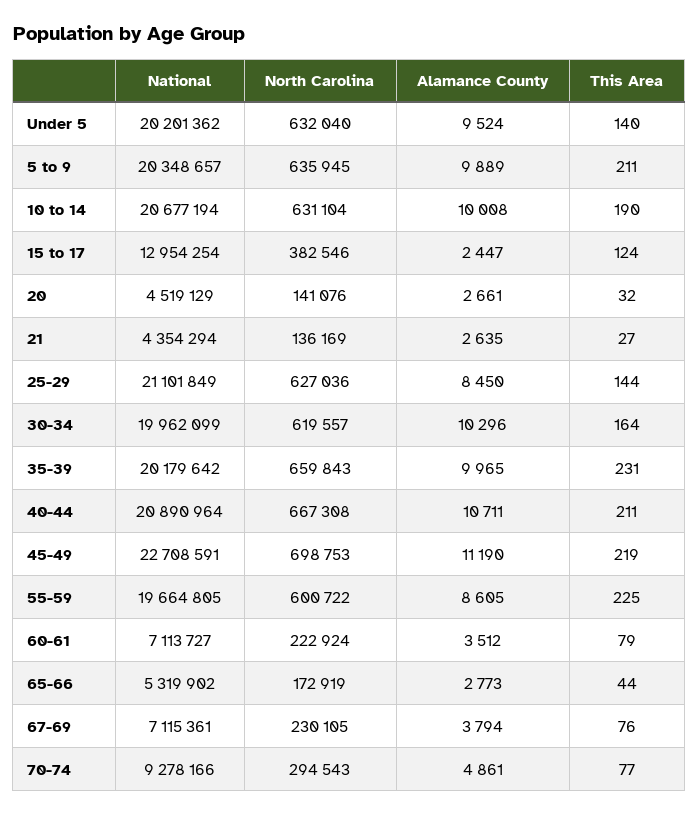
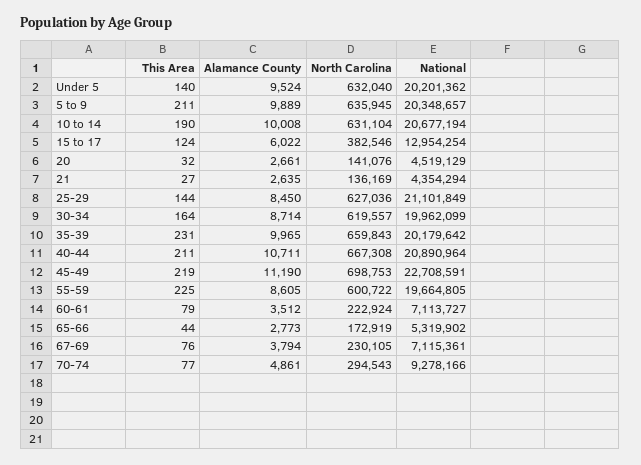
Alamance County, 15 to 17: 2447 -> 6022
Alamance County, 30-34: 10296 -> 8714

